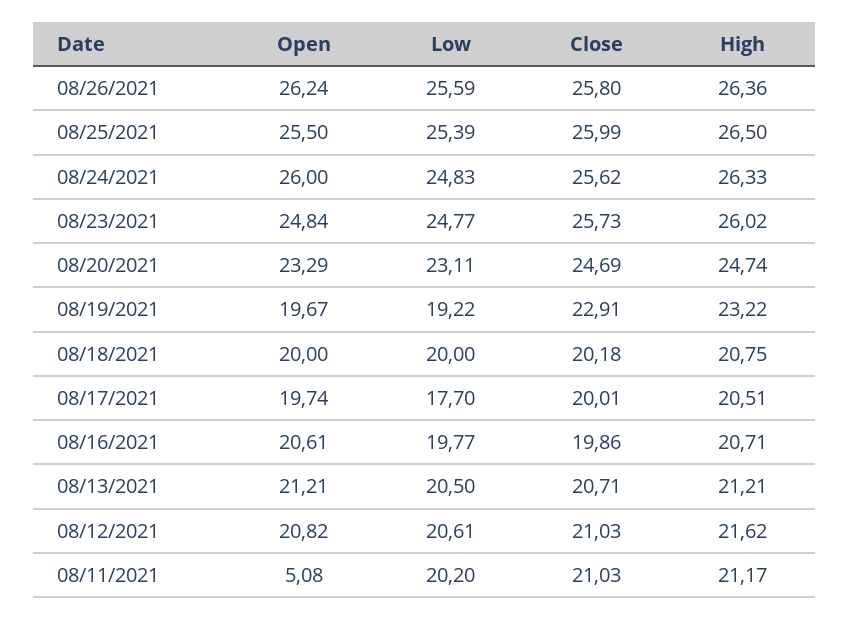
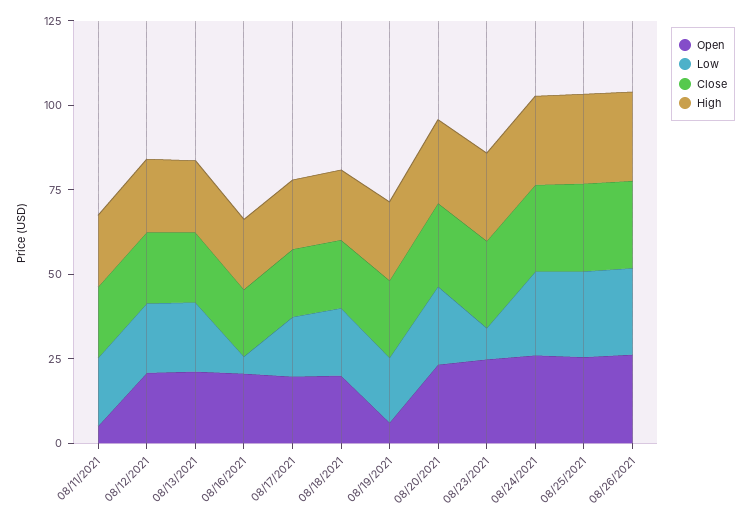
Low, 08/23/2021: 24.77 -> 10
Open, 08/19/2021: 19.67 -> 5
Low, 08/16/2021: 19.77 -> 5

